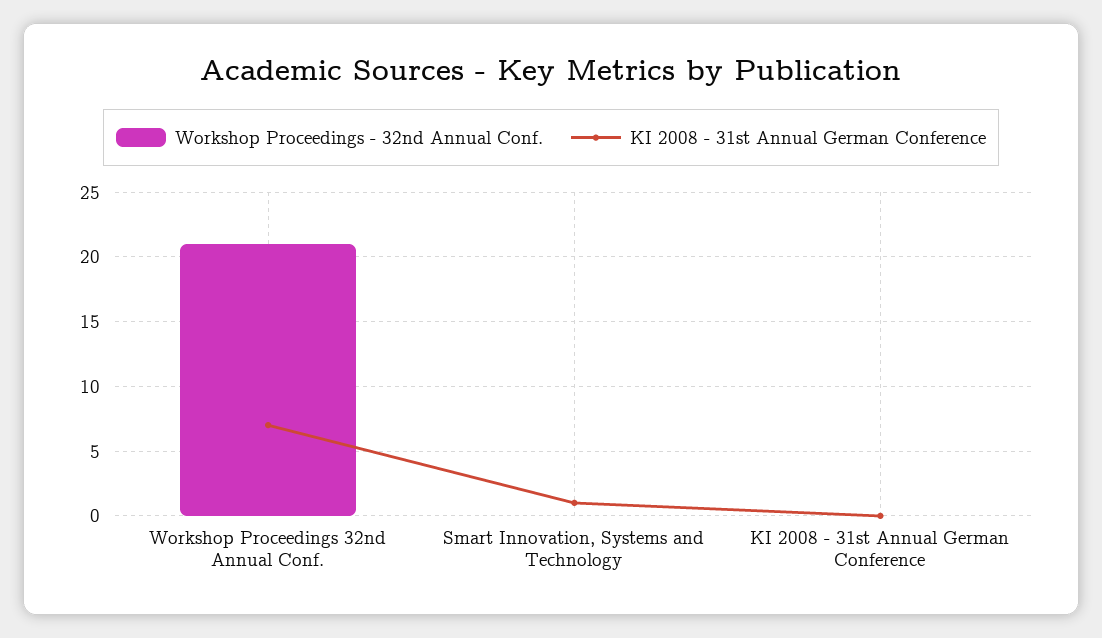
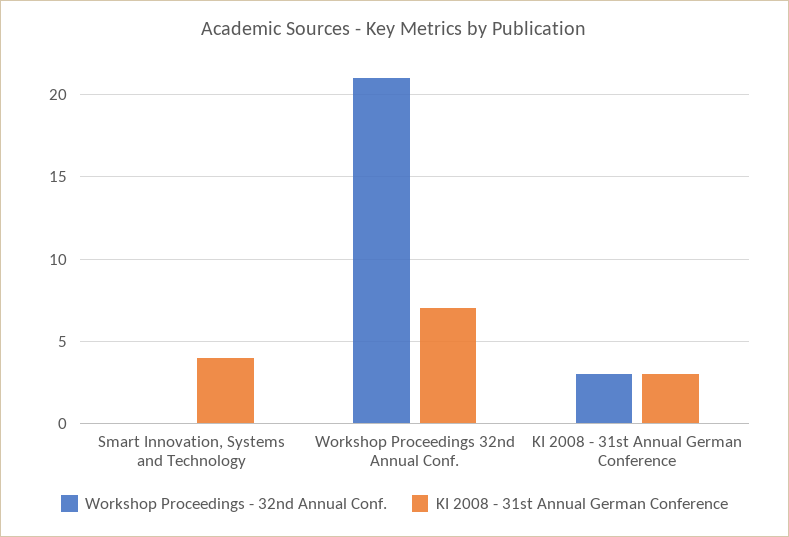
KI 2008 - 31st Annual German Conference, Smart Innovation, Systems and Technology: 1 -> 4
Workshop Proceedings - 32nd Annual Conf., KI 2008 - 31st Annual German Conference: 0 -> 3
KI 2008 - 31st Annual German Conference, KI 2008 - 31st Annual German Conference: 0 -> 3

